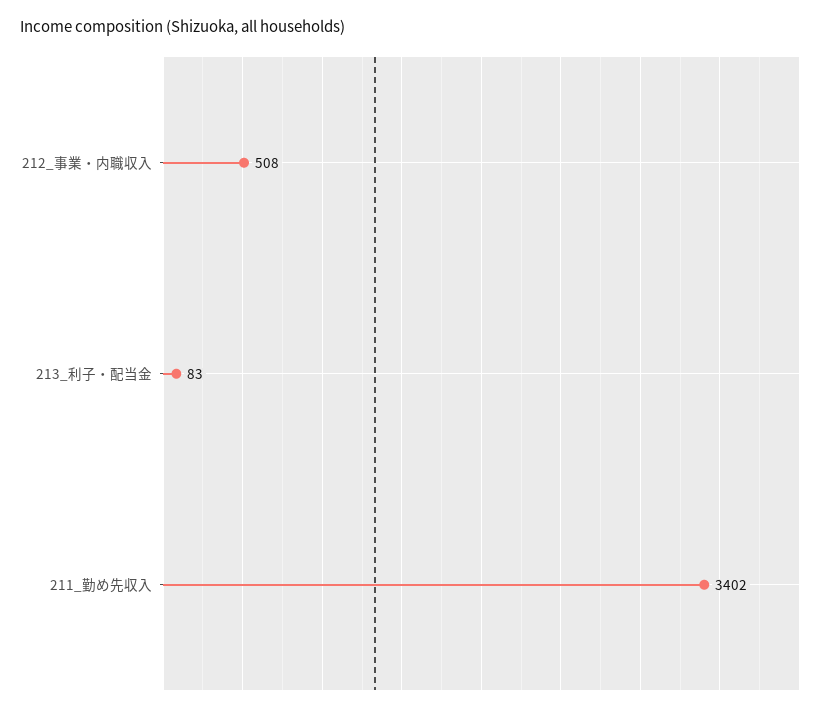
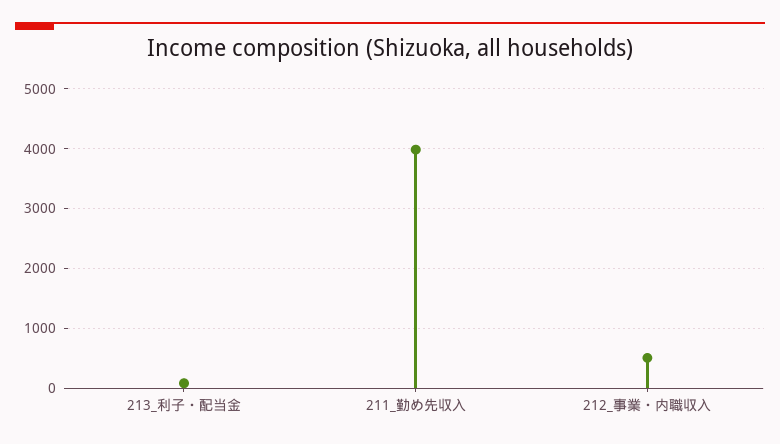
211_勤め先収入: 3402 -> 4000

